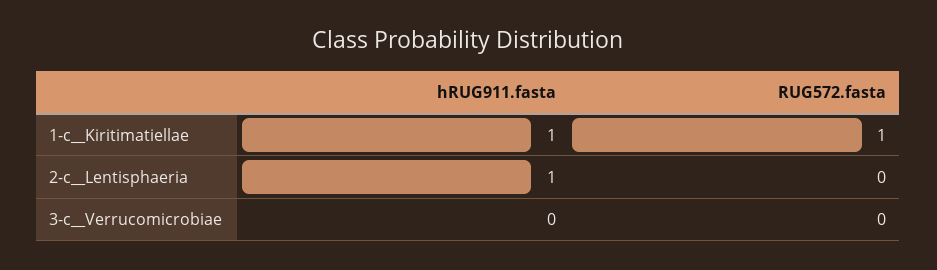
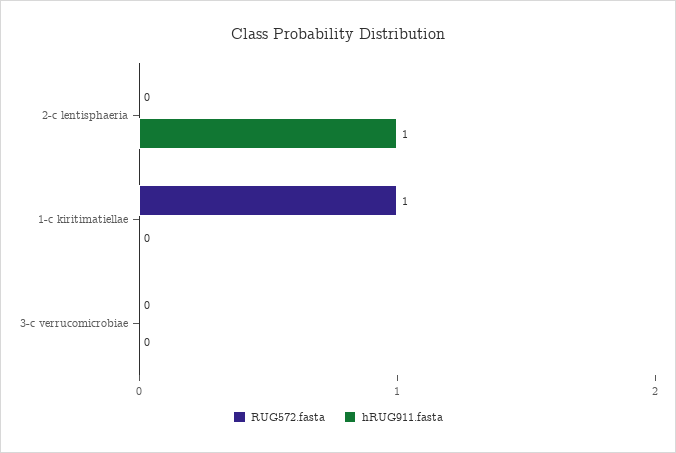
hRUG911.fasta, 1-c__Kiritimatiellae: 1 -> 0

